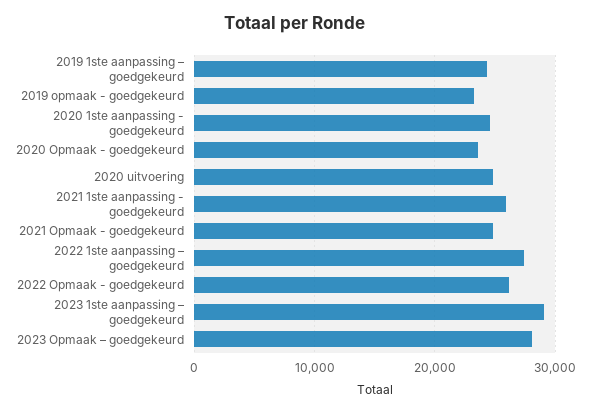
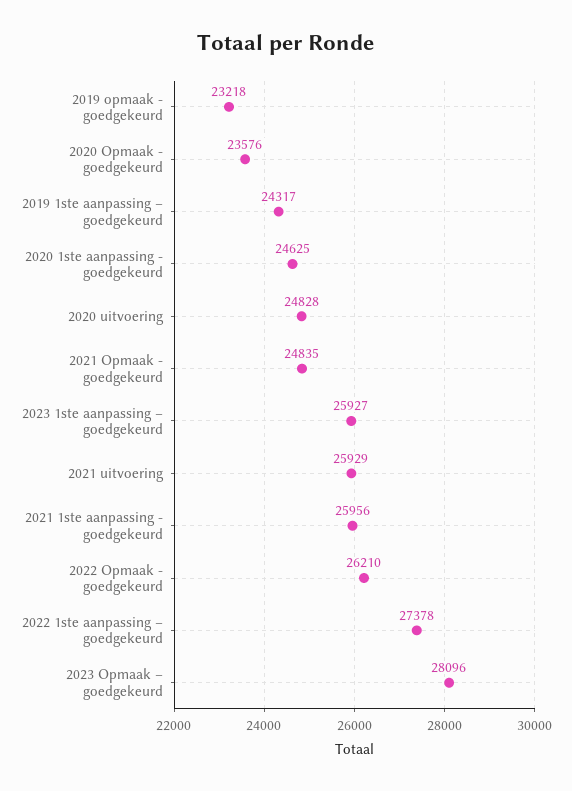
2023 1ste aanpassing – goedgekeurd: 29000 -> 25927
2021 uitvoering: none -> 25929

